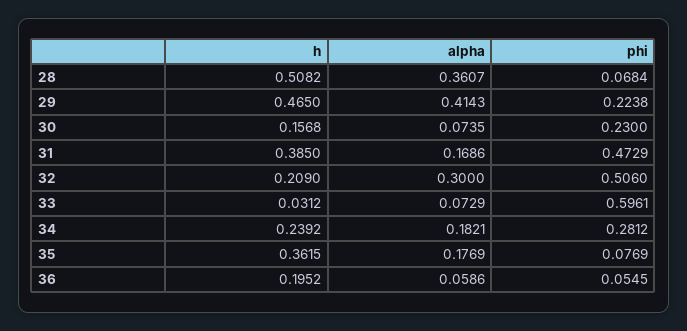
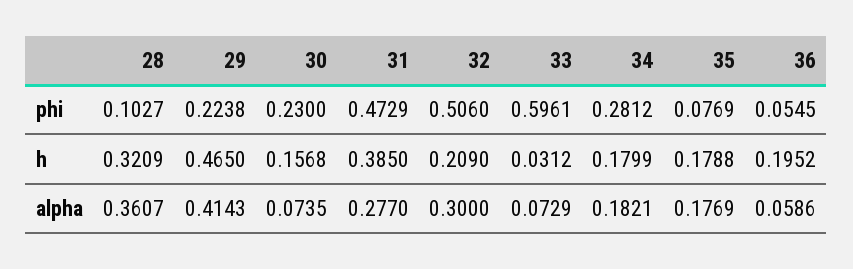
h, 28: 0.5082 -> 0.3209
phi, 28: 0.0684 -> 0.1027
alpha, 31: 0.1686 -> 0.277
h, 34: 0.2392 -> 0.1799
h, 35: 0.3615 -> 0.1788

